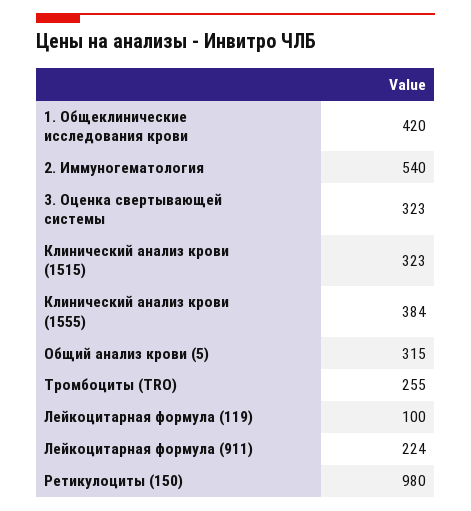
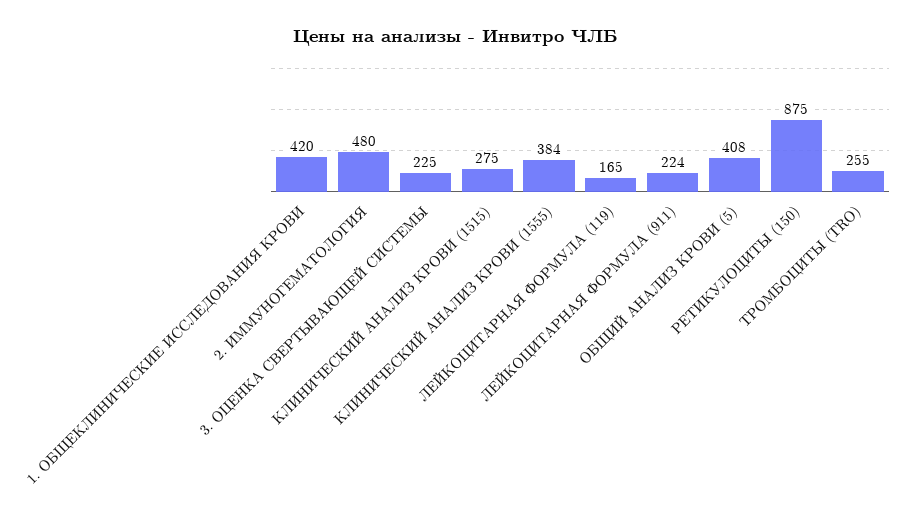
2. Иммуногематология: 540 -> 480
3. Оценка свертывающей системы: 323 -> 225
Клинический анализ крови (1515): 323 -> 275
Общий анализ крови (5): 315 -> 408
Лейкоцитарная формула (119): 100 -> 165
Ретикулоциты (150): 980 -> 875

